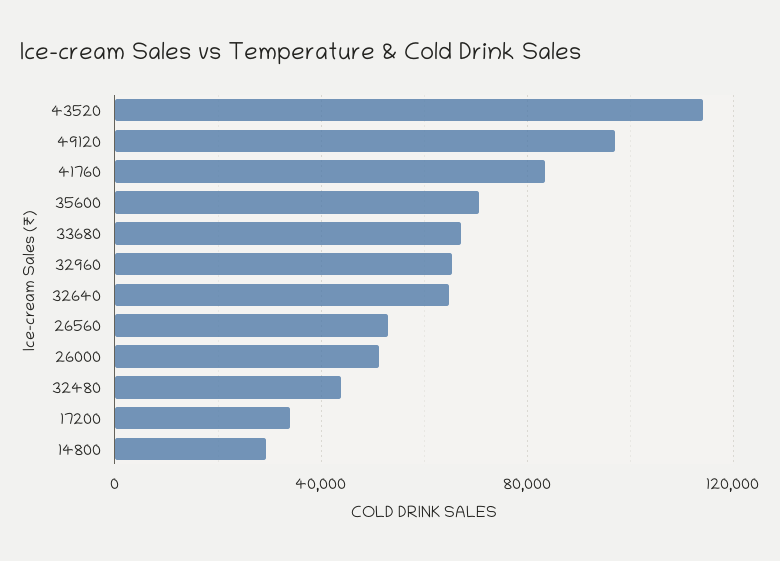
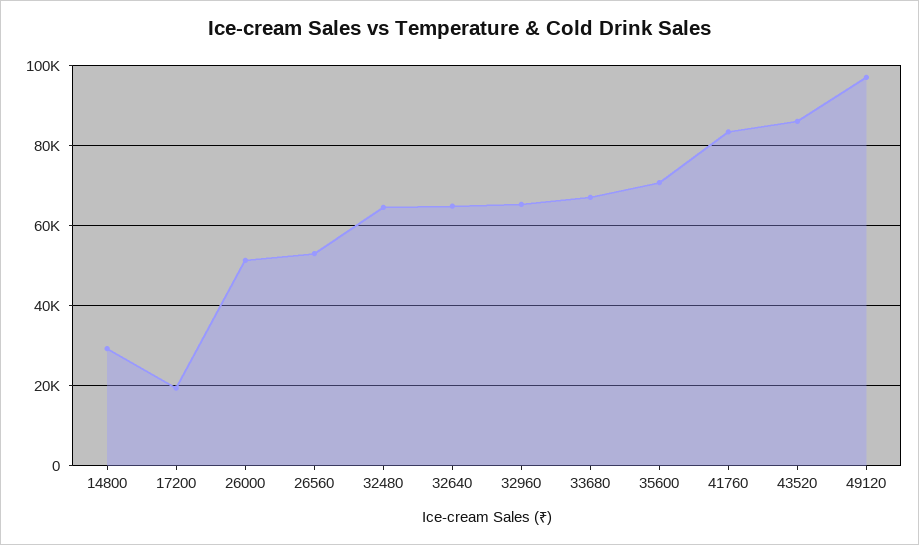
43520: 115000 -> 86000
32480: 45000 -> 64000
17200: 35000 -> 20000

